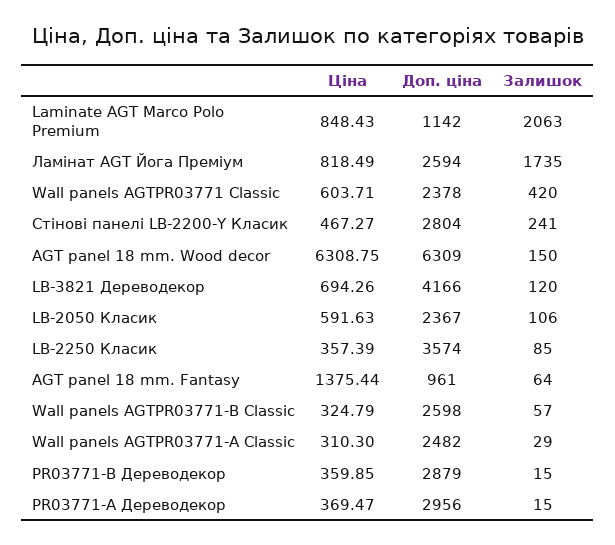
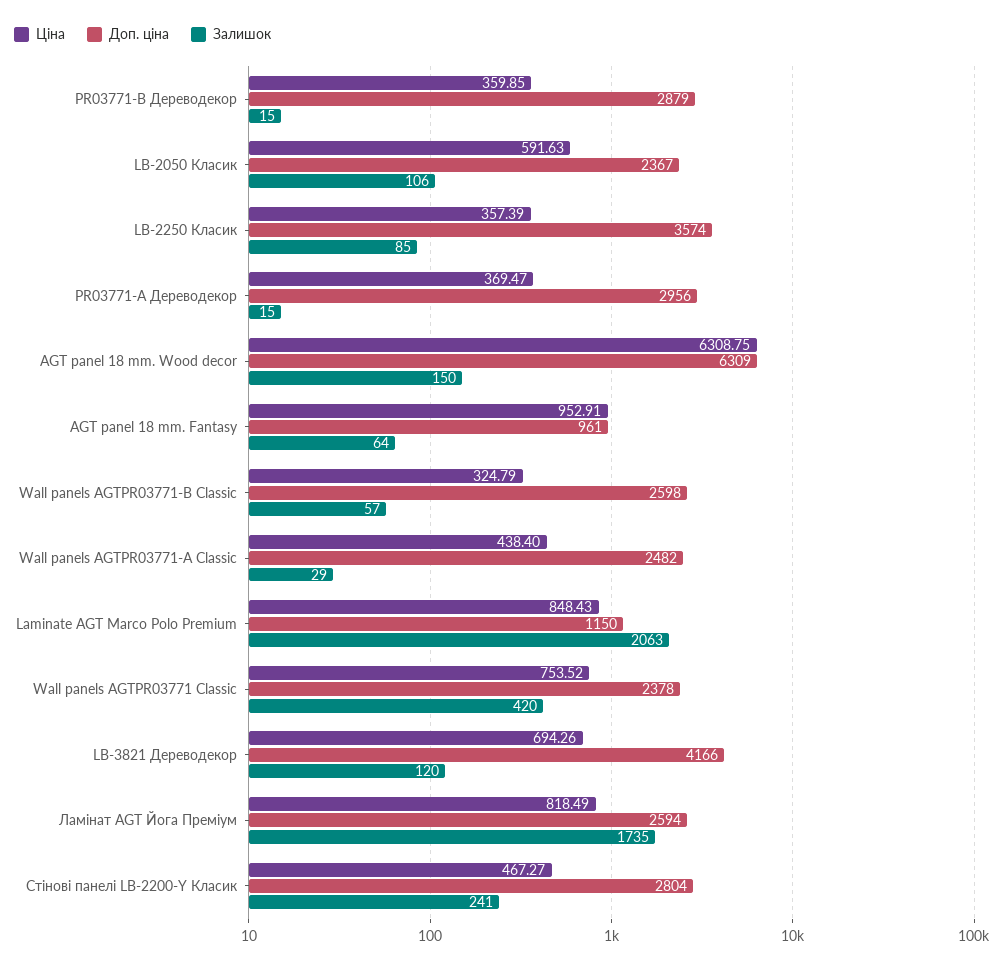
Доп. ціна, Laminate AGT Marco Polo Premium: 1142 -> 1150
Ціна, Wall panels AGTPR03771 Classic: 603.71 -> 753.52
Ціна, AGT panel 18 mm. Fantasy: 1375.44 -> 952.91
Ціна, Wall panels AGTPR03771-А Classic: 310.3 -> 438.4

